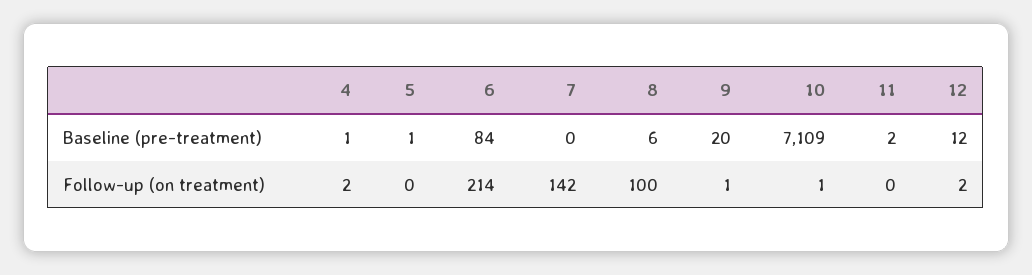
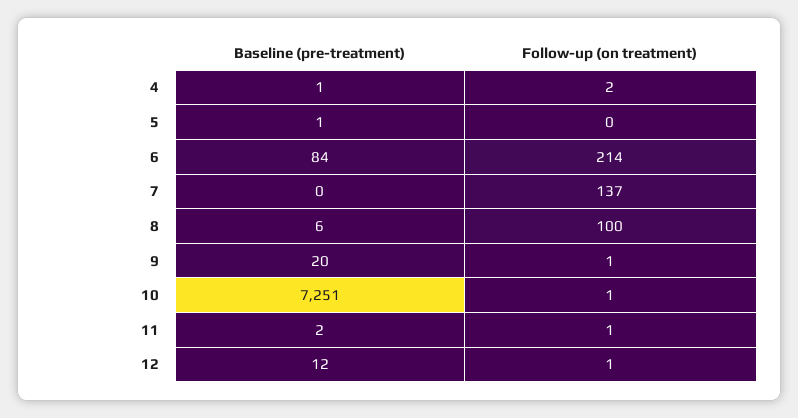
10, Baseline (pre-treatment): 7109 -> 7251
7, Follow-up (on treatment): 142 -> 137
11, Follow-up (on treatment): 0 -> 1
12, Follow-up (on treatment): 2 -> 1

